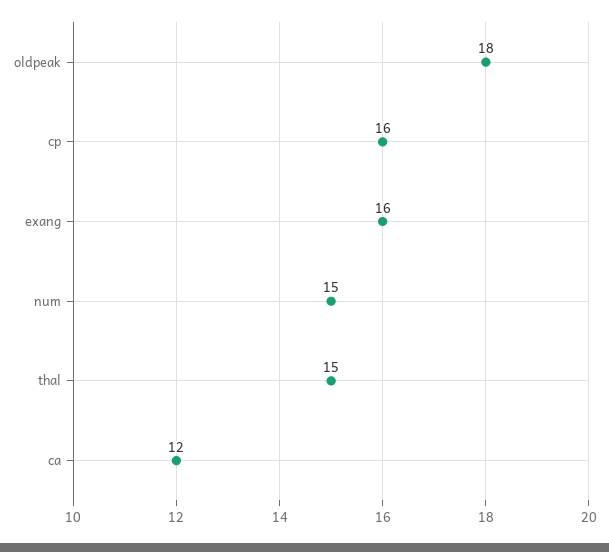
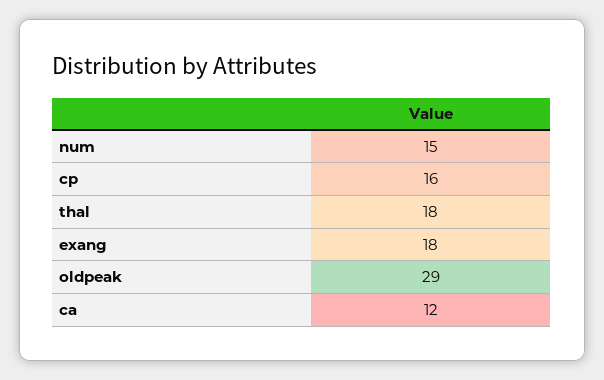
oldpeak: 18 -> 29
exang: 16 -> 18
thal: 15 -> 18

